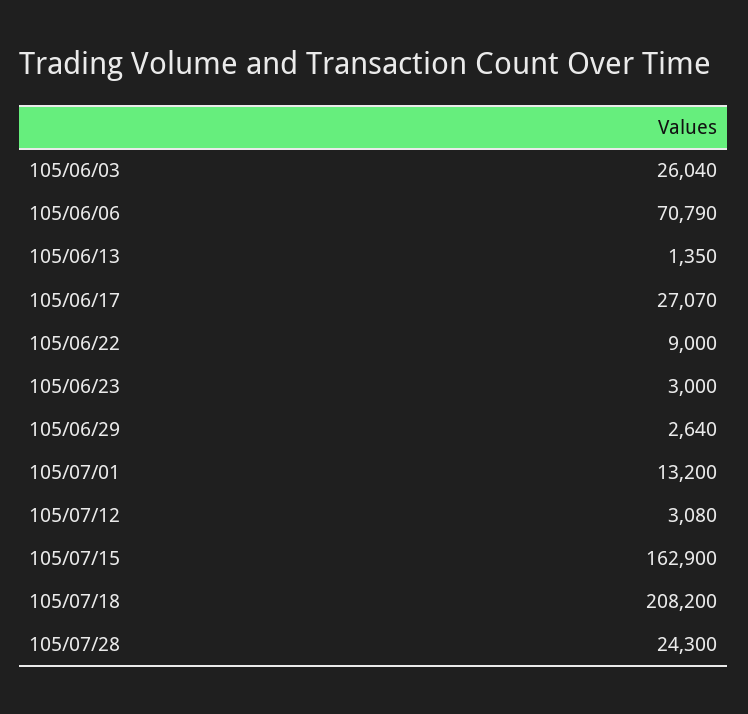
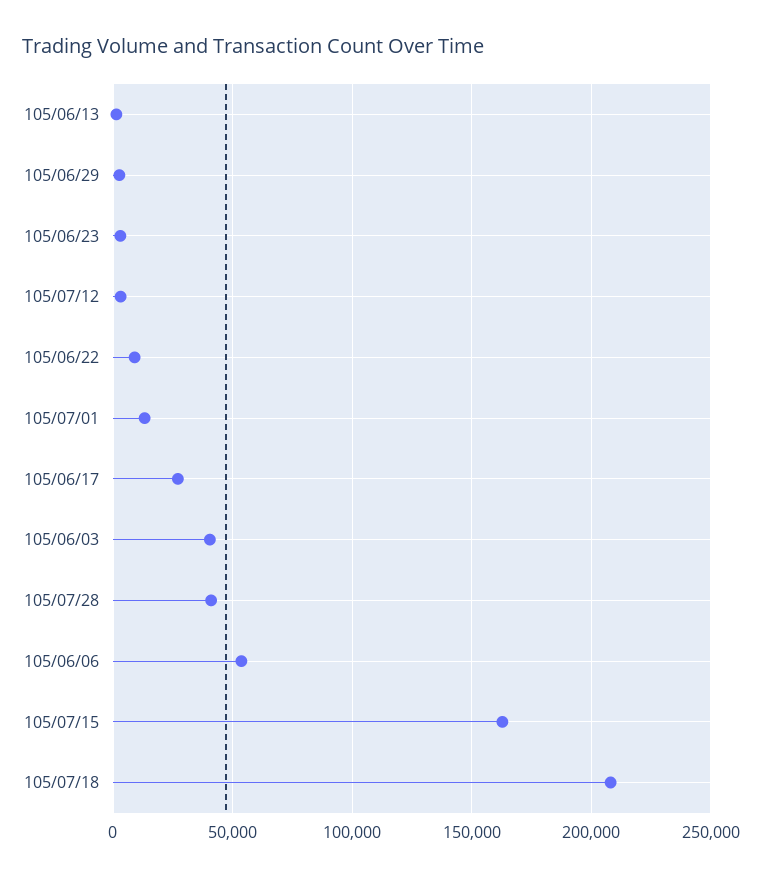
105/06/03: 26040 -> 40000
105/06/06: 70790 -> 55000
105/07/28: 24300 -> 40000

